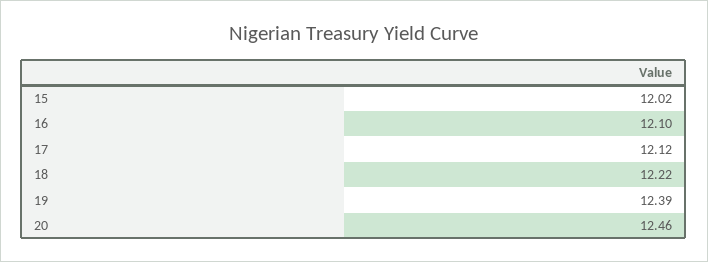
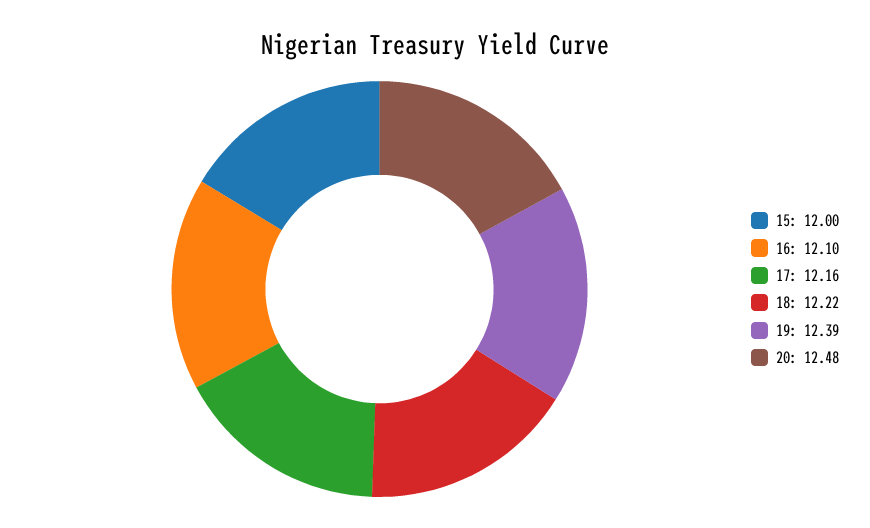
15: 12.02 -> 12
17: 12.12 -> 12.16
20: 12.46 -> 12.48

